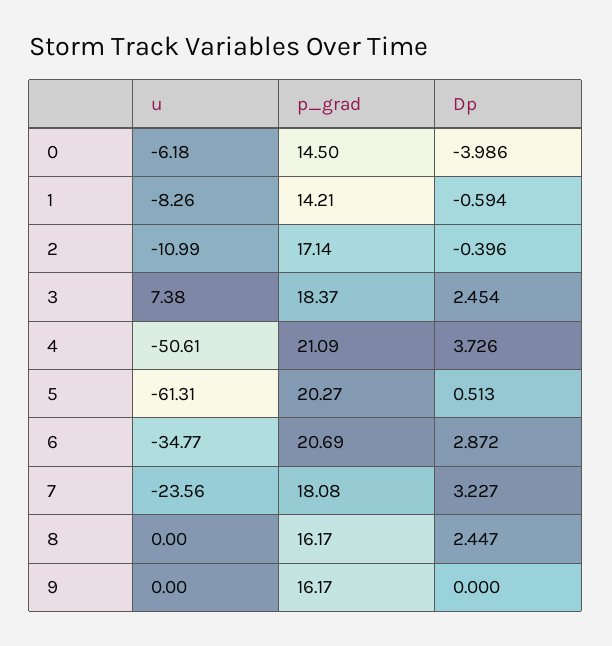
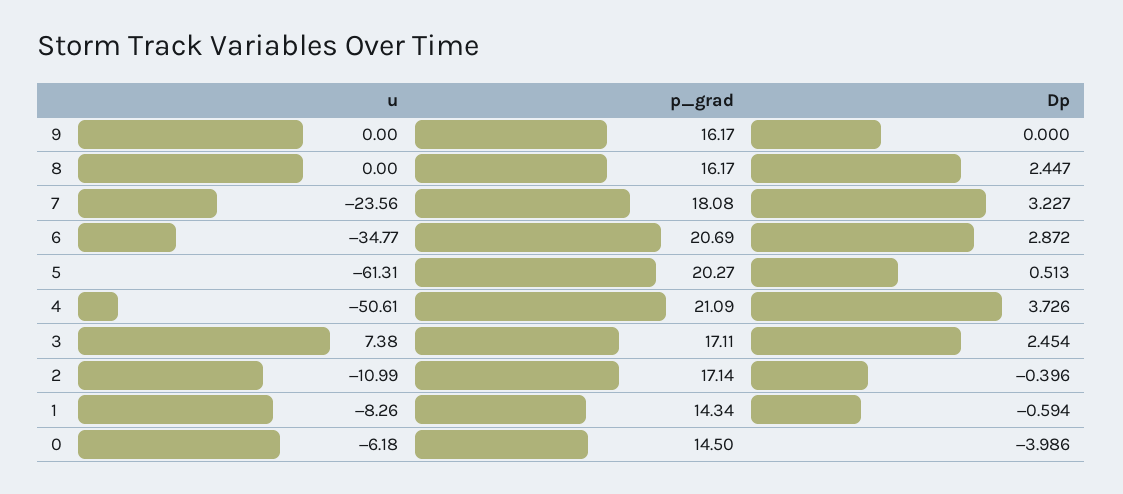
p_grad, 1: 14.21 -> 14.34
p_grad, 3: 18.37 -> 17.11

